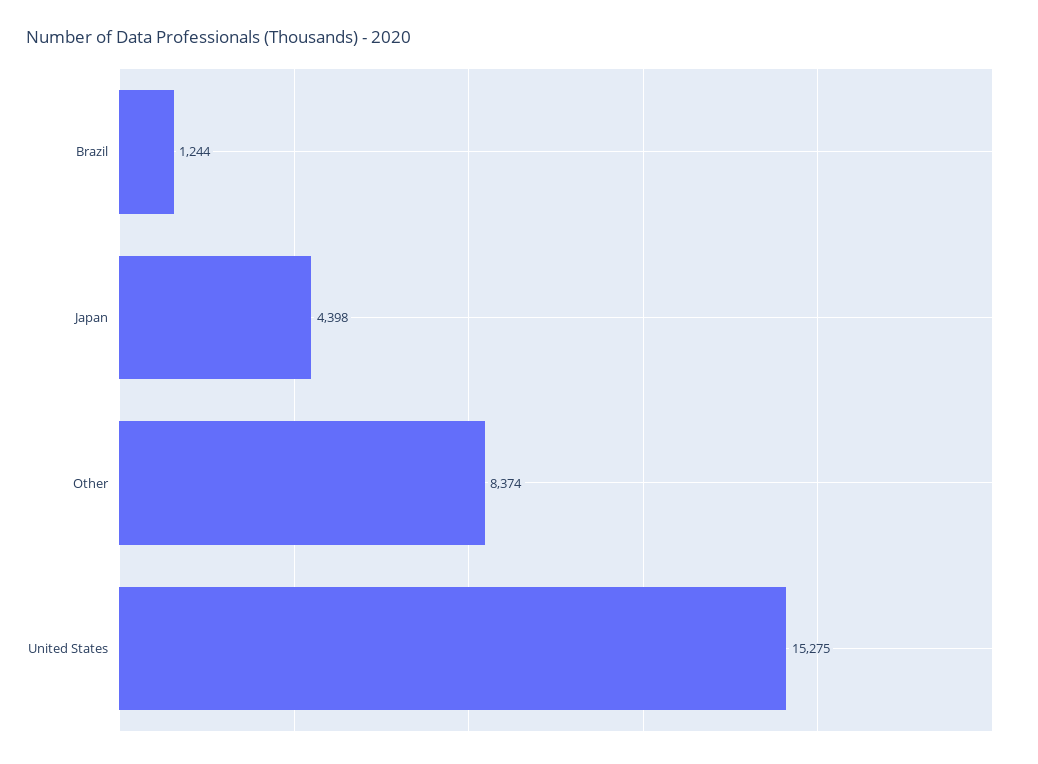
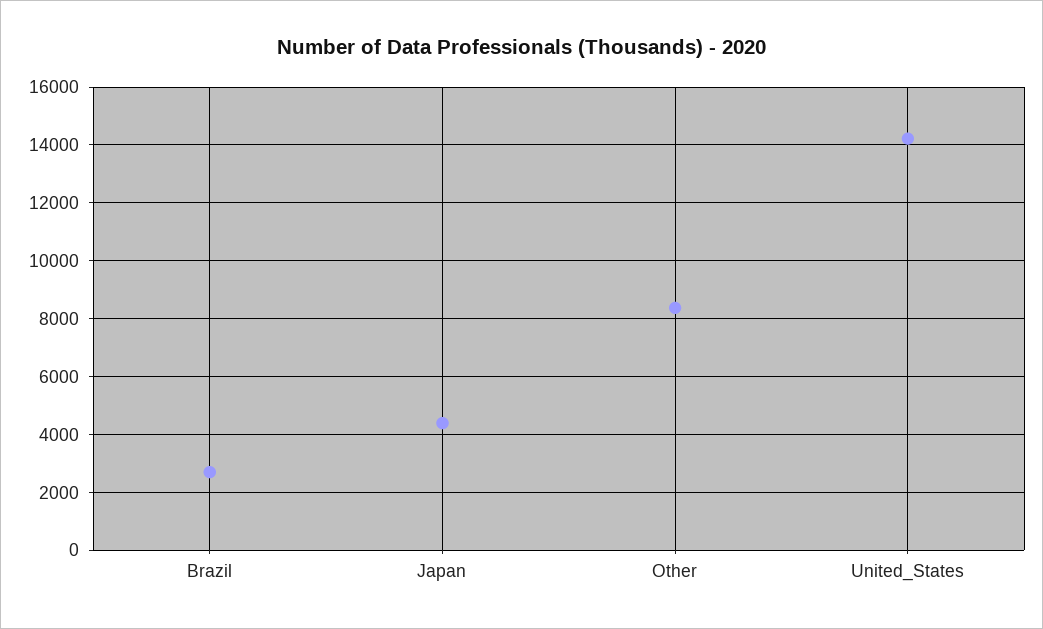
Brazil: 1244 -> 2750
United States: 15275 -> 14250

